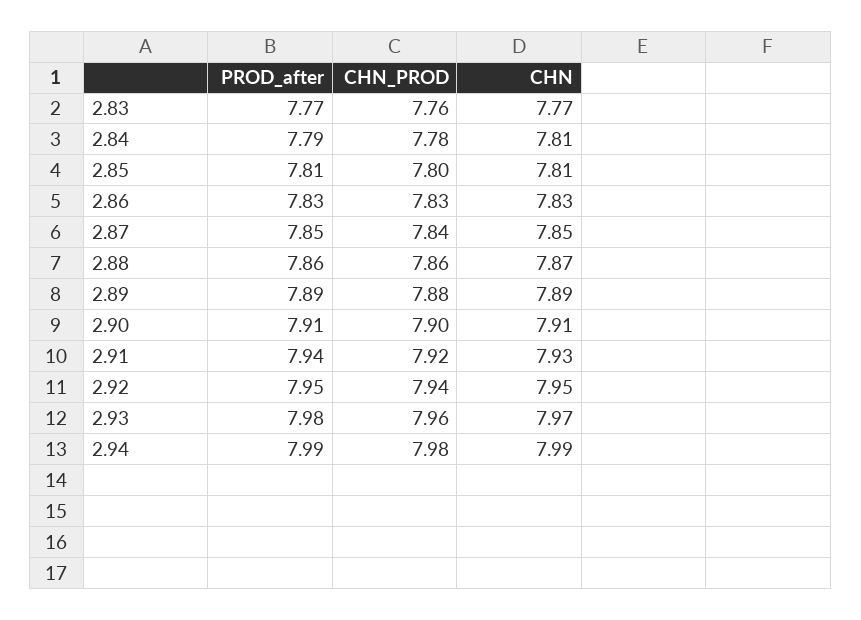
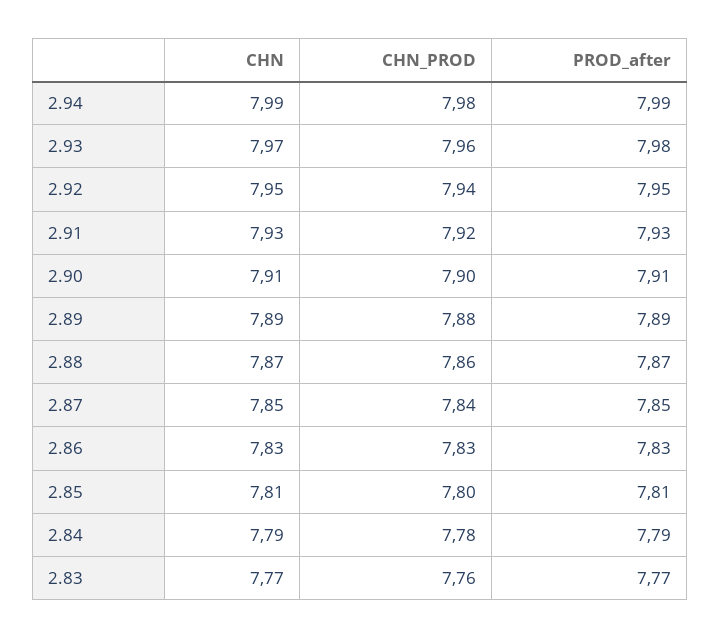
CHN, 2.84: 7.81 -> 7.79
PROD_after, 2.88: 7.86 -> 7.87
PROD_after, 2.91: 7.94 -> 7.93

